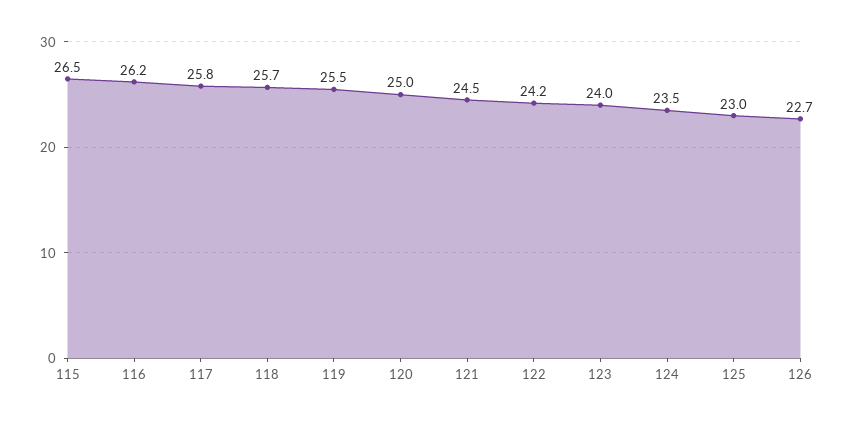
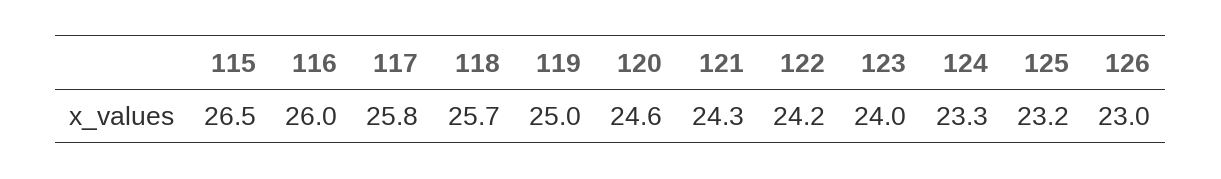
116: 26.2 -> 26
119: 25.5 -> 25
120: 25 -> 24.6
121: 24.5 -> 24.3
124: 23.5 -> 23.3
125: 23 -> 23.2
126: 22.7 -> 23

